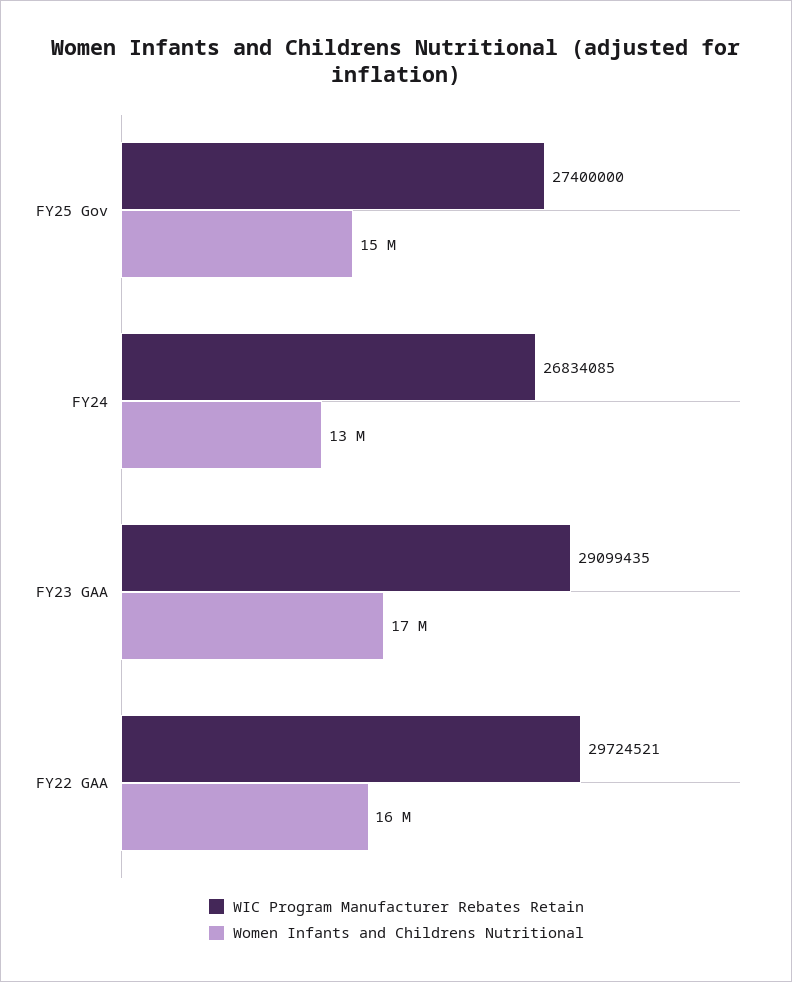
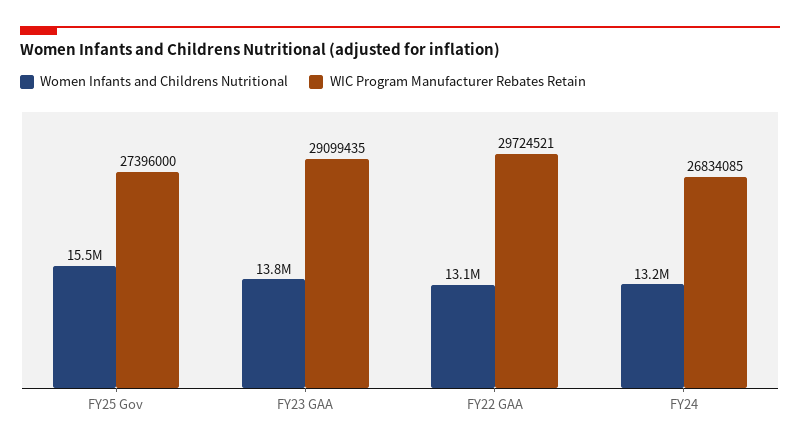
WIC Program Manufacturer Rebates Retain, FY25 Gov: 27400000 -> 27396000
Women Infants and Childrens Nutritional, FY23 GAA: 17000000 -> 13800000
Women Infants and Childrens Nutritional, FY22 GAA: 16000000 -> 13100000

